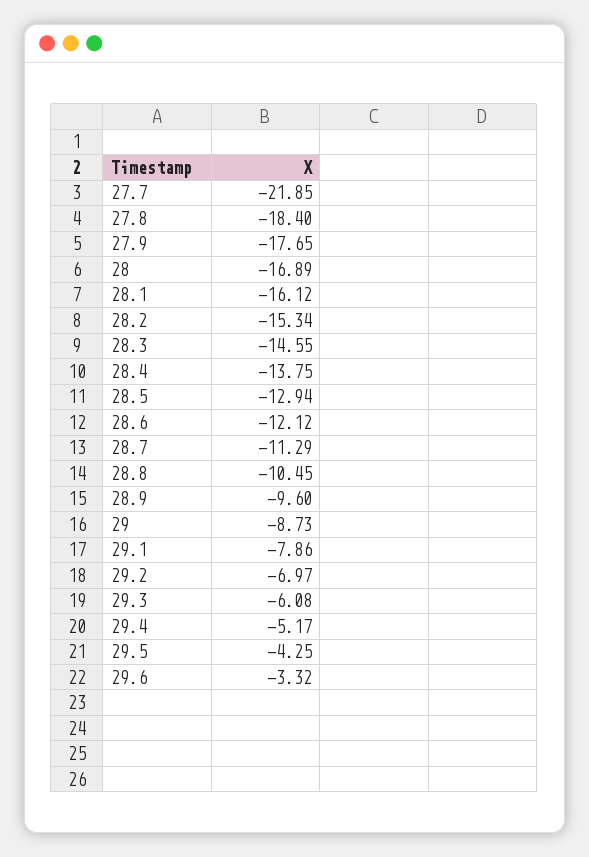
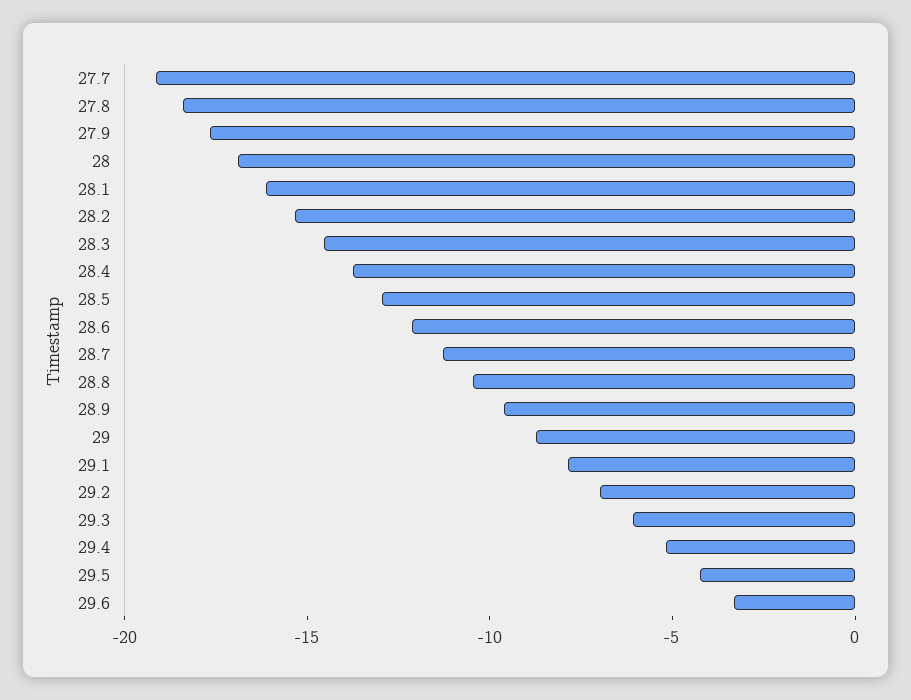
27.7: -21.85 -> -19

